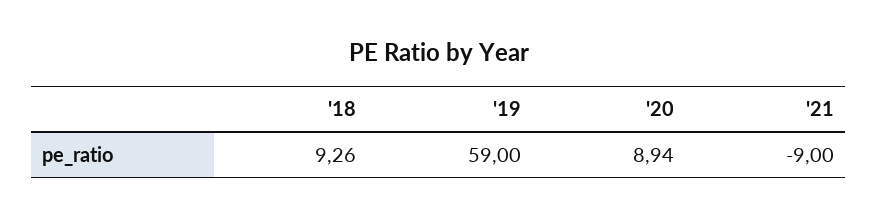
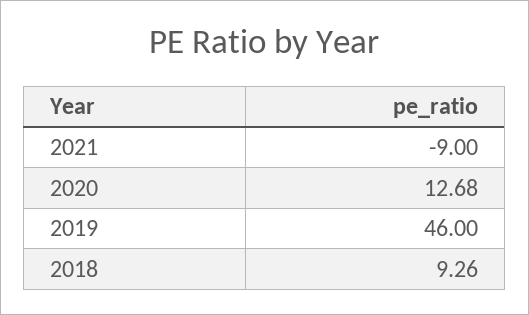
'19: 59 -> 46
'20: 8.94 -> 12.68

